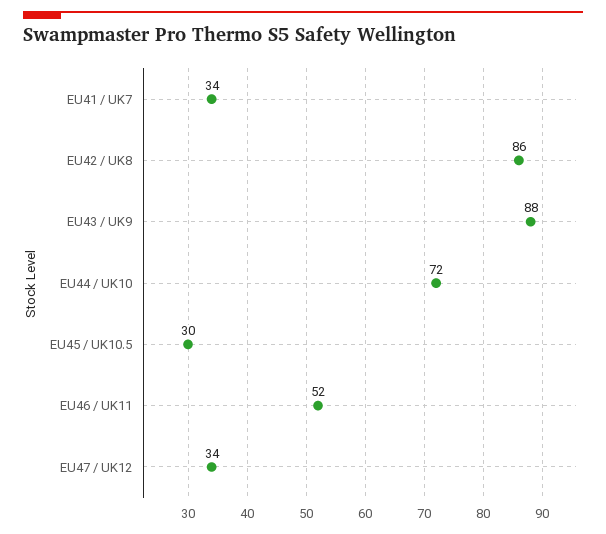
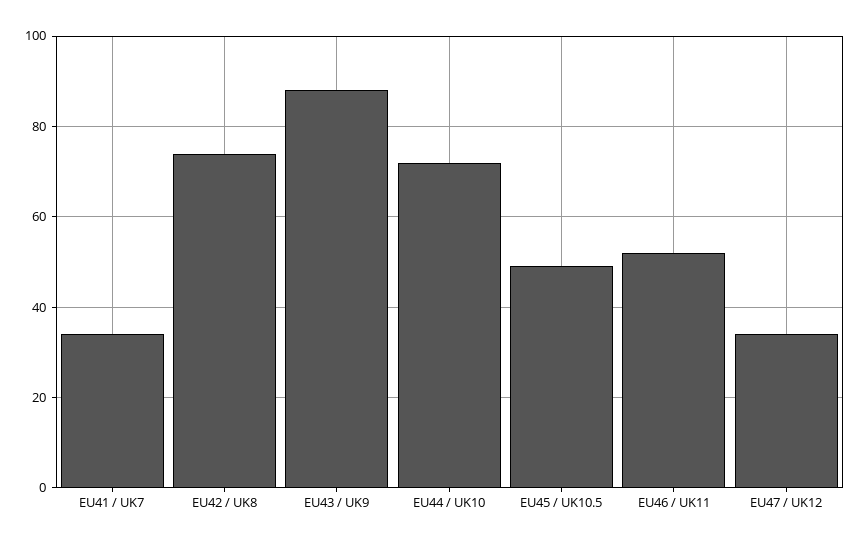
EU42 / UK8: 86 -> 75
EU45 / UK10.5: 30 -> 50

